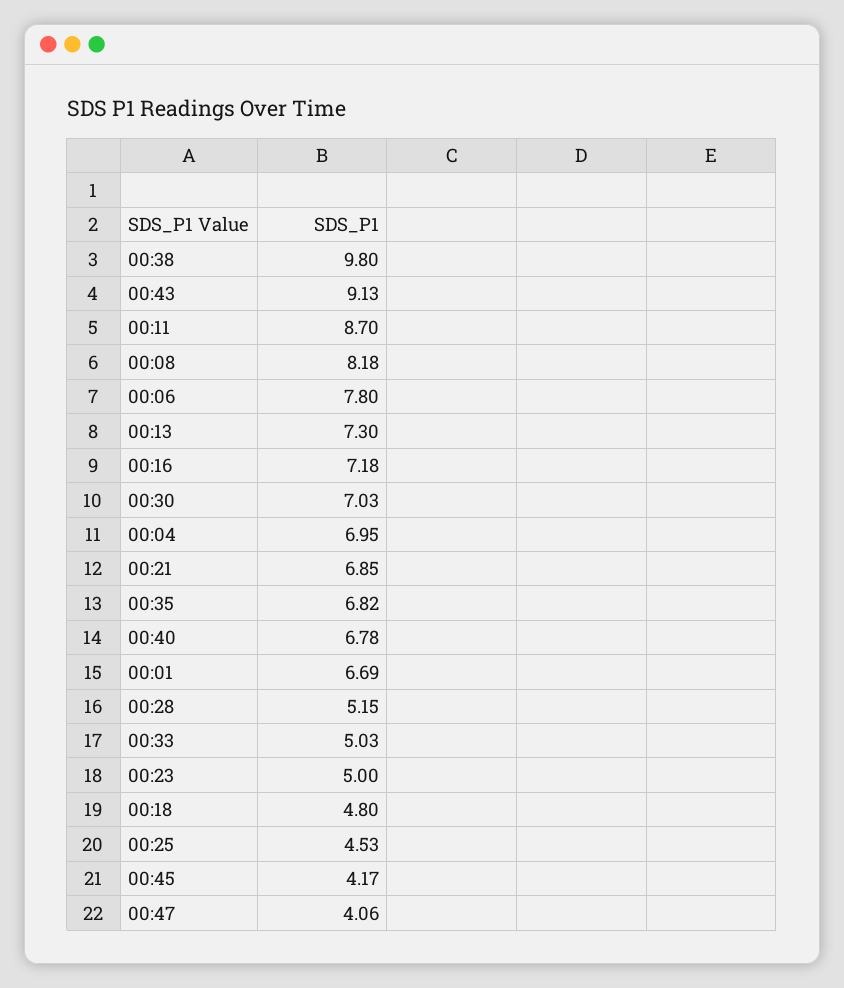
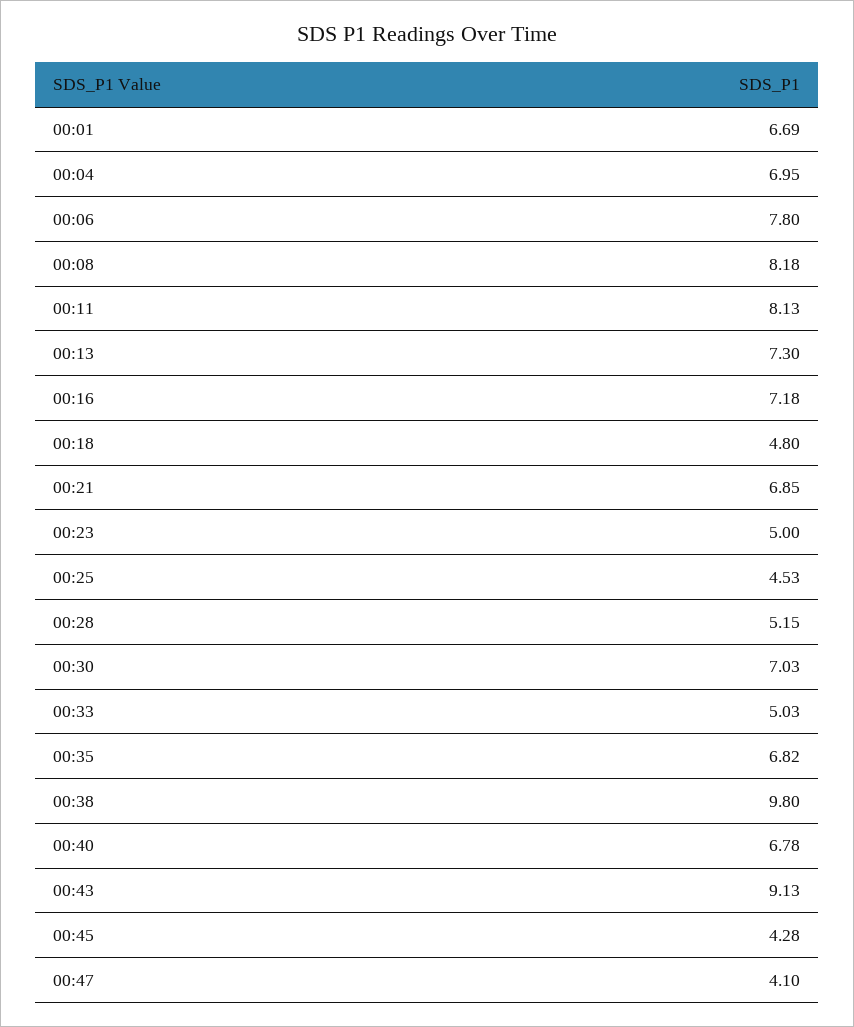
00:11: 8.7 -> 8.13
00:45: 4.17 -> 4.28
00:47: 4.06 -> 4.1

